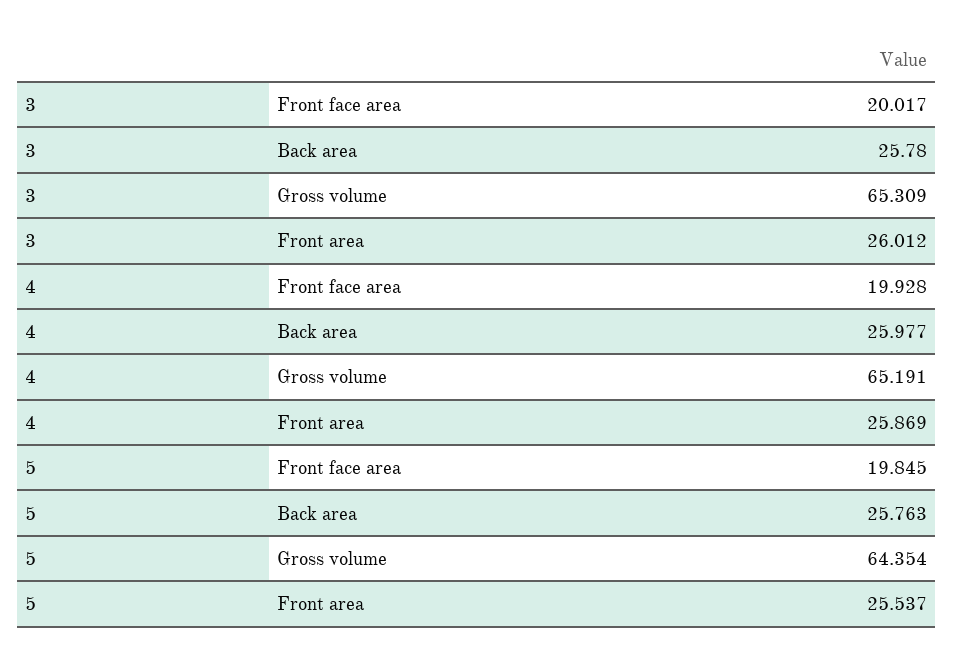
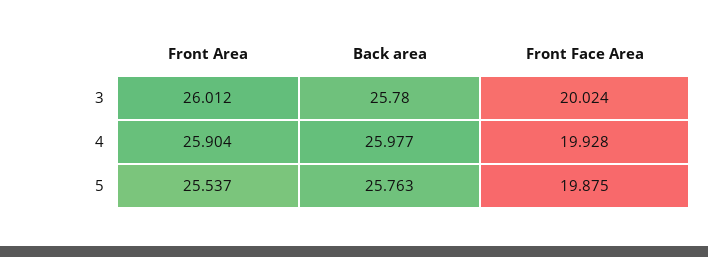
3, Front face area: 20.017 -> 20.024
3, Gross volume: 65.309 -> none
4, Gross volume: 65.191 -> none
4, Front area: 25.869 -> 25.904
5, Front face area: 19.845 -> 19.875
5, Gross volume: 64.354 -> none

